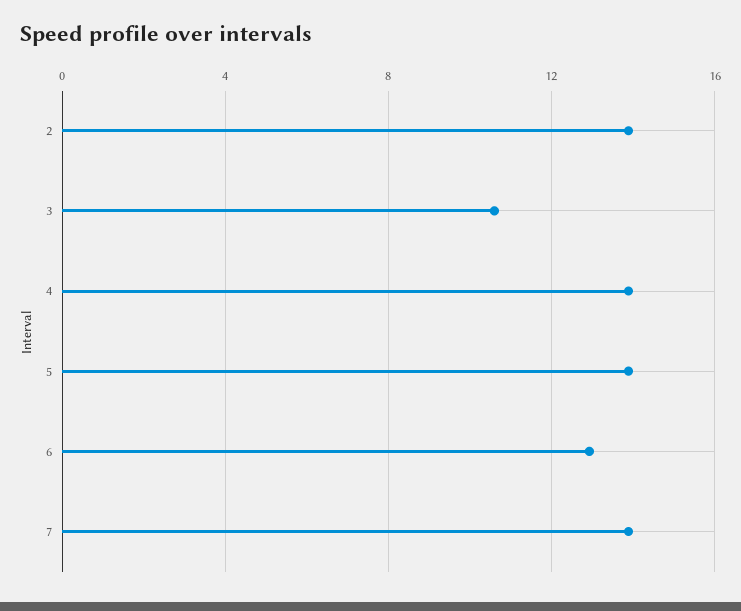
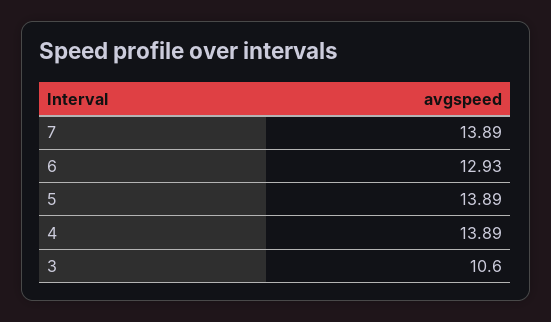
2: 14 -> none

